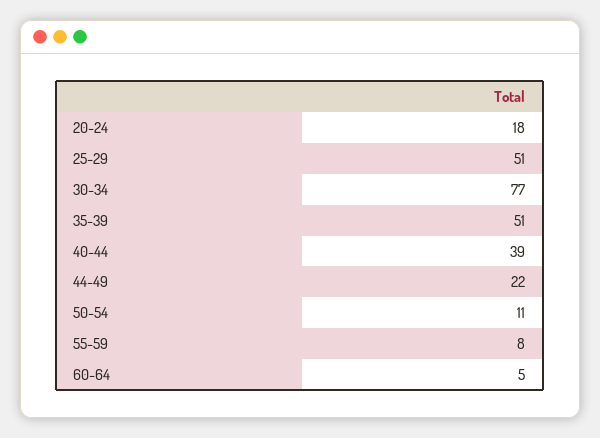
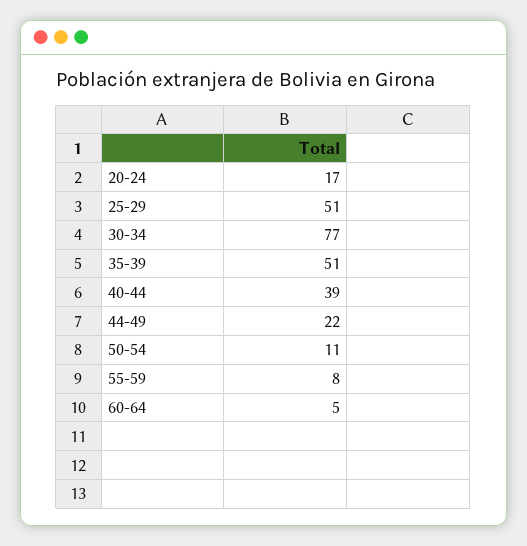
20-24: 18 -> 17

